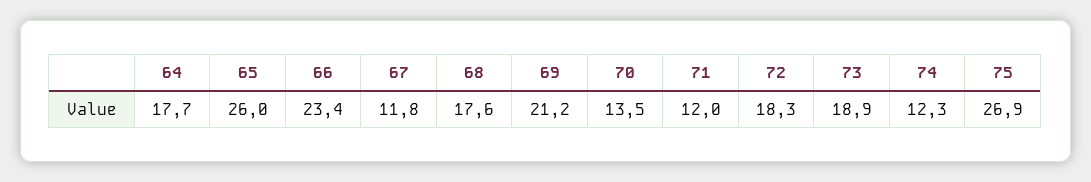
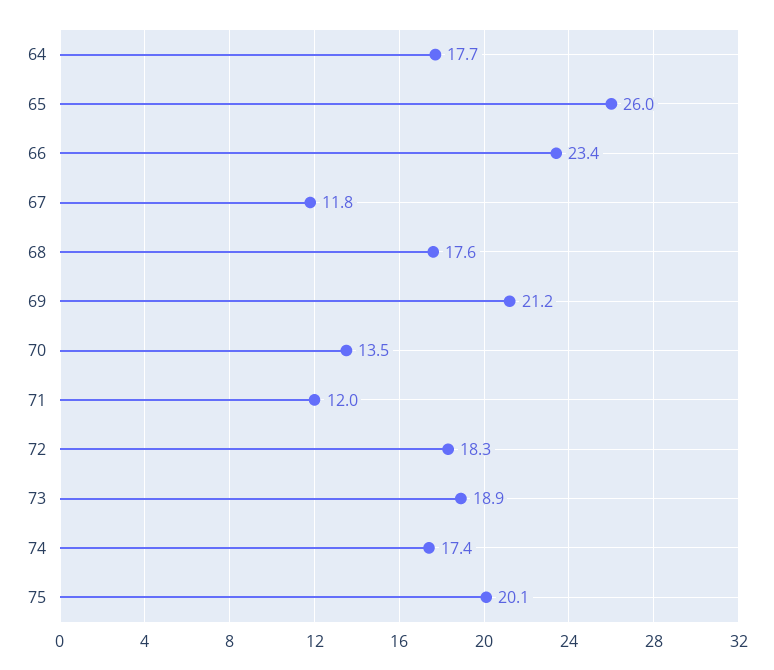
74: 12.3 -> 17.4
75: 26.9 -> 20.1

